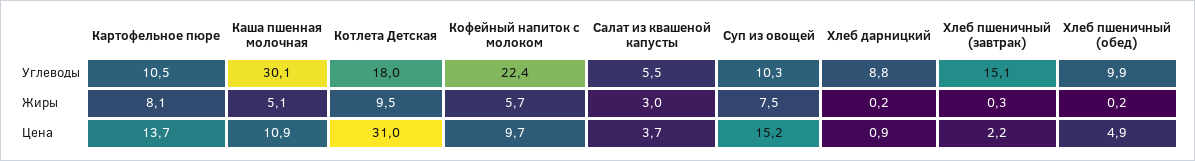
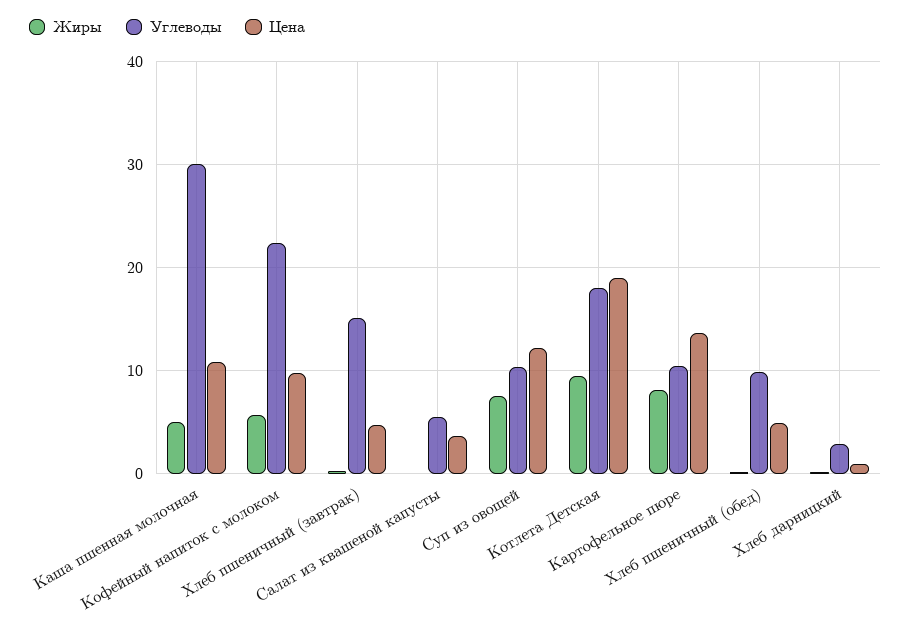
Углеводы, Хлеб дарницкий: 8.8 -> 3
Жиры, Салат из квашеной капусты: 3 -> 0
Цена, Котлета Детская: 31 -> 19
Цена, Суп из овощей: 15.2 -> 12
Цена, Хлеб пшеничный (завтрак): 2.2 -> 5

